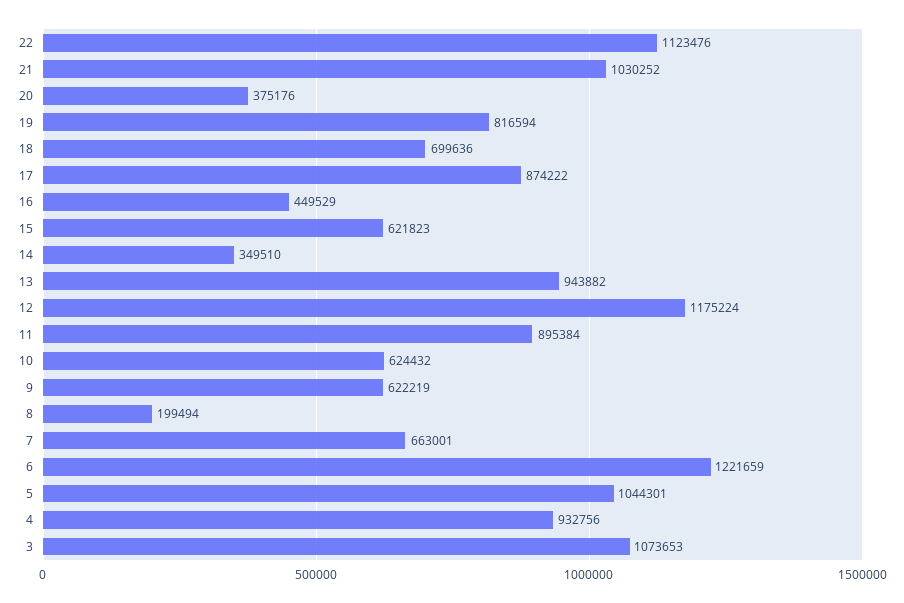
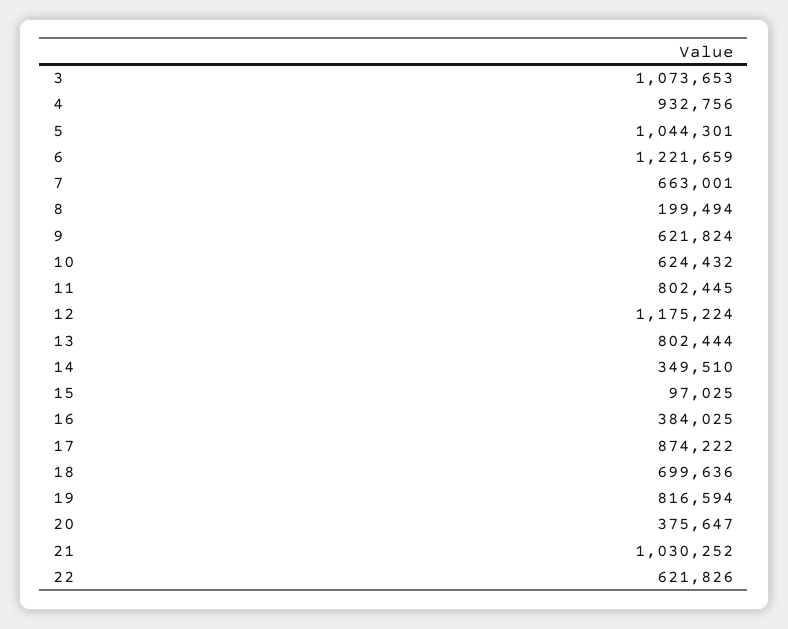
22: 1123476 -> 621826
20: 375176 -> 375647
16: 449529 -> 384025
15: 621823 -> 97025
13: 943882 -> 802444
11: 895384 -> 802445
9: 622219 -> 621824

